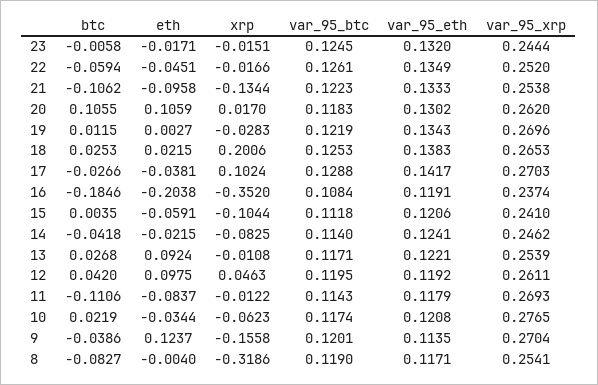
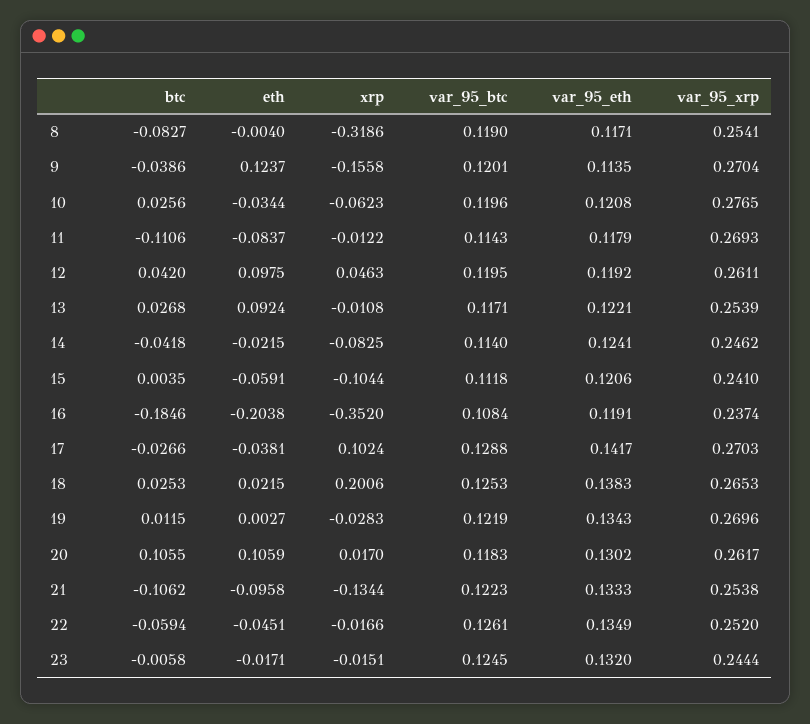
var_95_xrp, 20: 0.262 -> 0.2617
btc, 10: 0.0219 -> 0.0256
var_95_btc, 10: 0.1174 -> 0.1196

